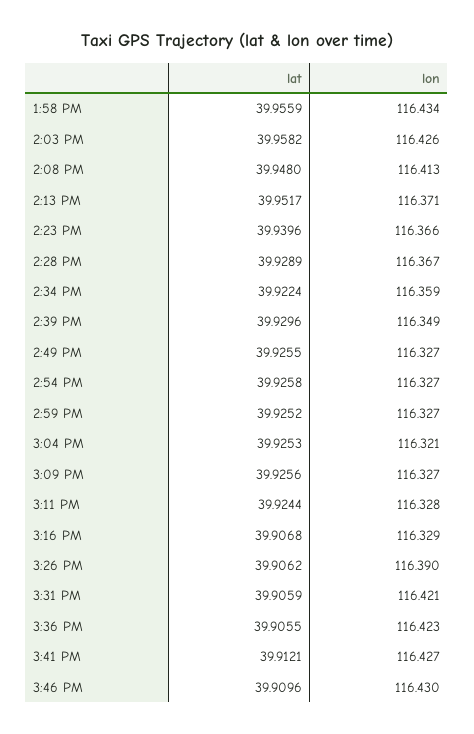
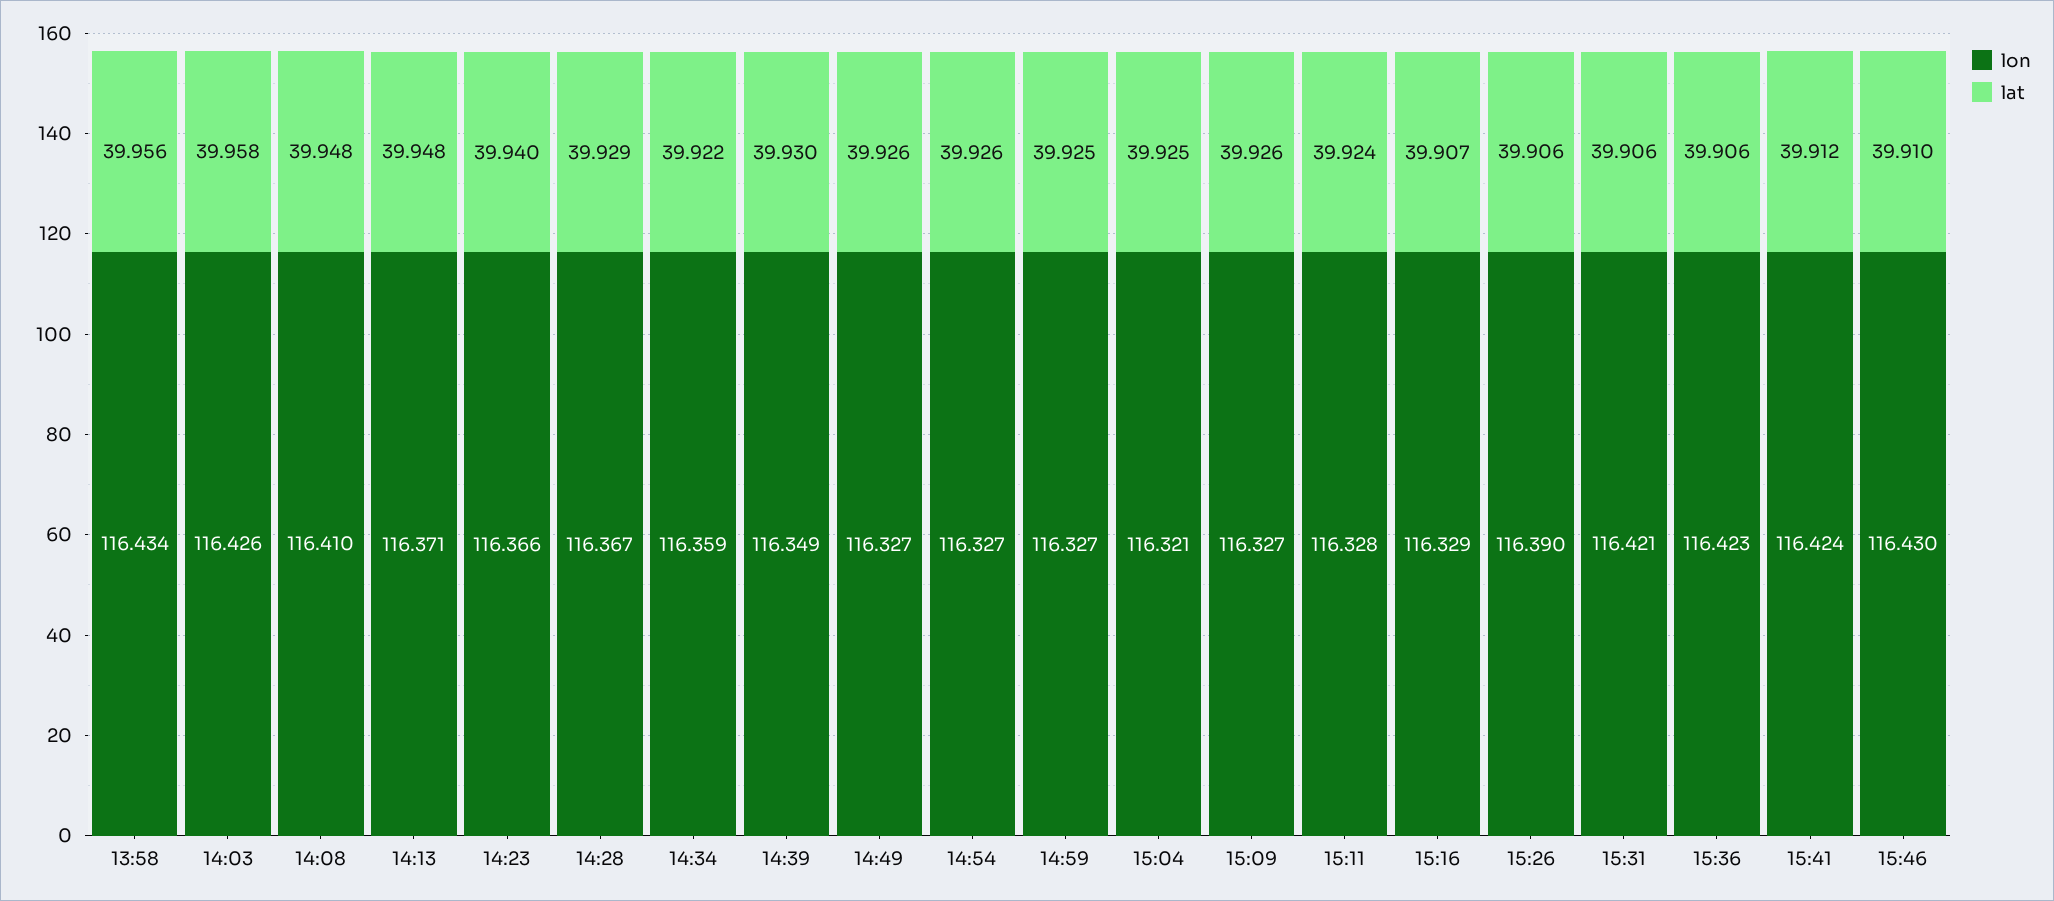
lon, 2:08 PM: 116.413 -> 116.41
lat, 2:13 PM: 39.9517 -> 39.948
lon, 3:41 PM: 116.427 -> 116.424

